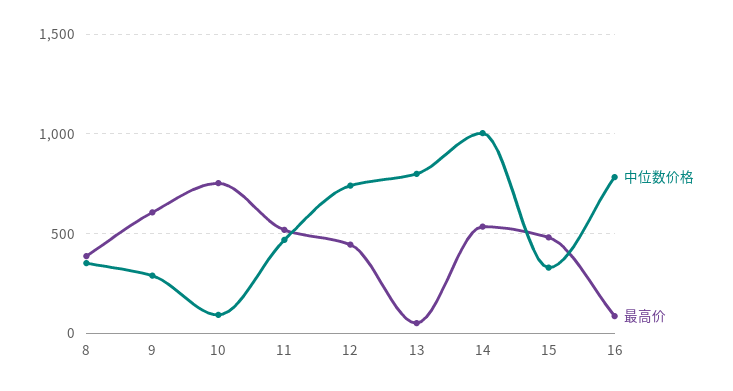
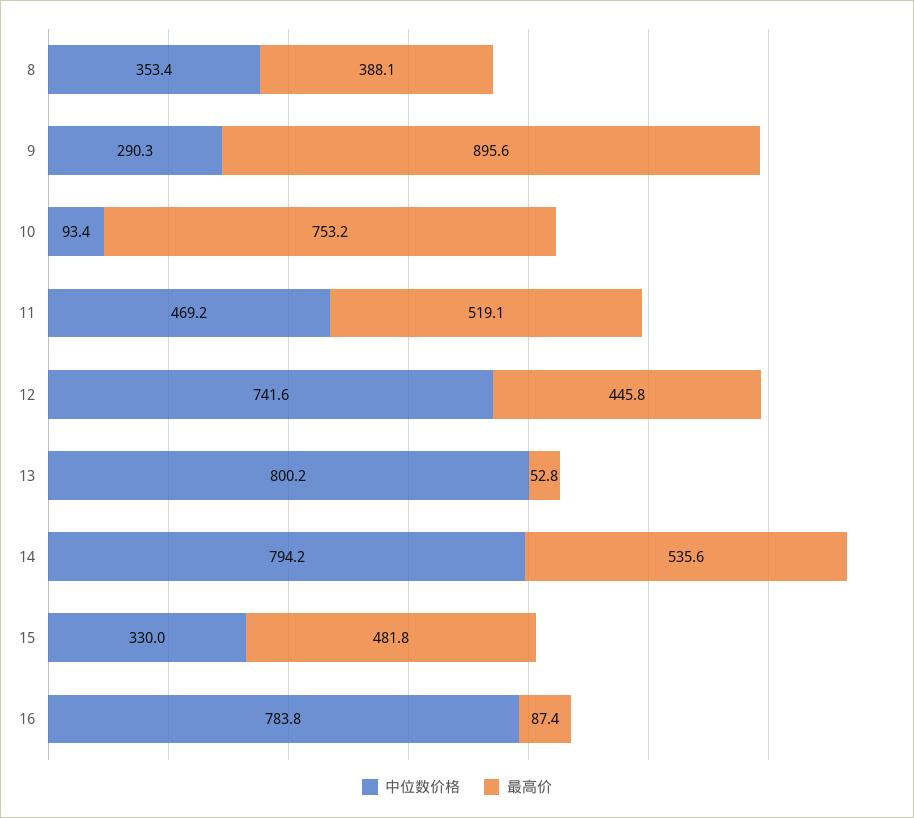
最高价, 9: 600 -> 895.6
中位数价格, 14: 1000 -> 794.2

